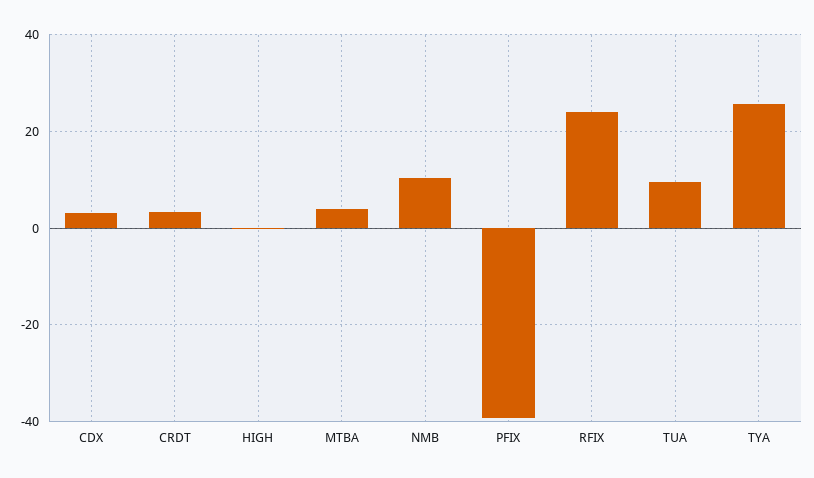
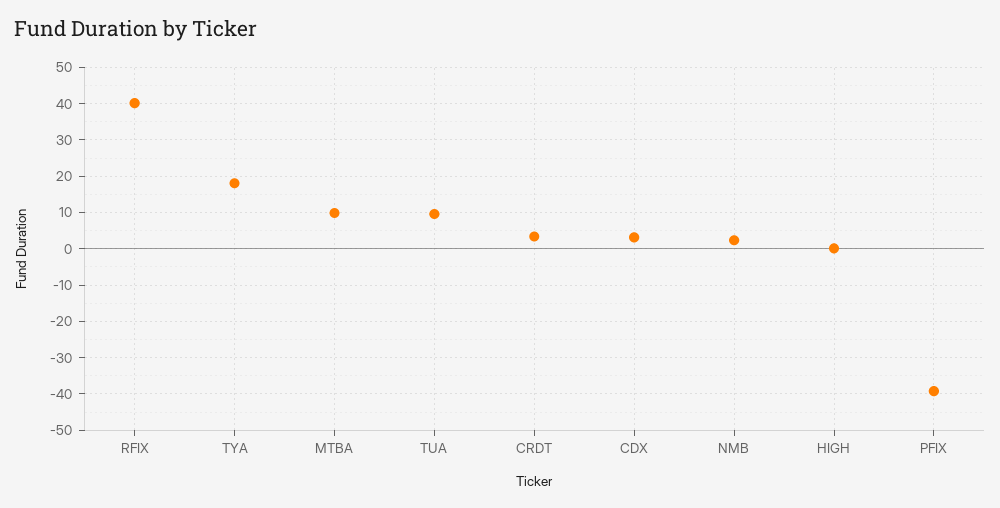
MTBA: 4 -> 10
NMB: 10 -> 2
RFIX: 24 -> 40
TYA: 26 -> 18

